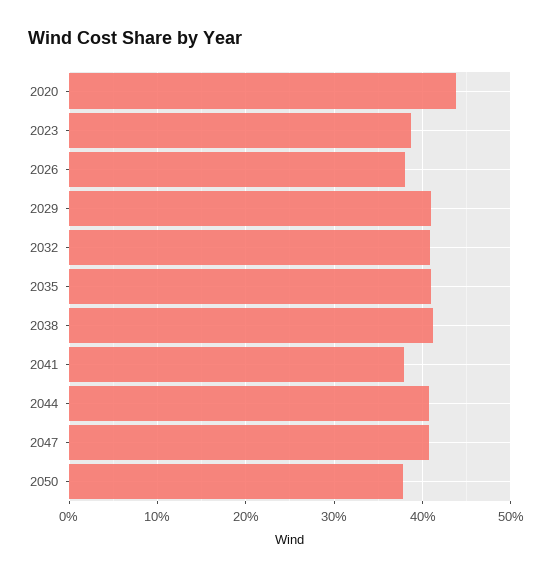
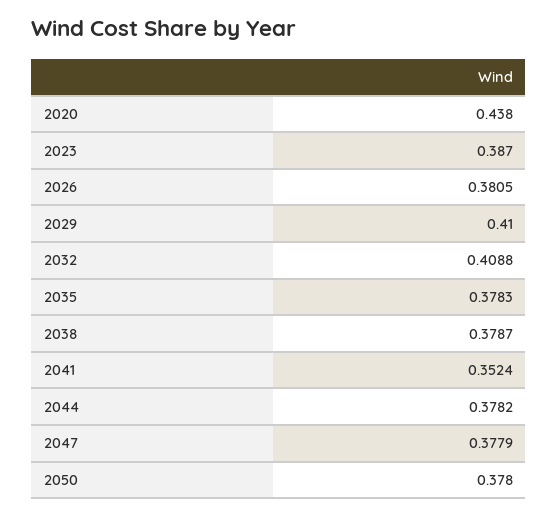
2035: 0.41 -> 0.3783
2038: 0.41 -> 0.3787
2041: 0.38 -> 0.3524
2044: 0.41 -> 0.3782
2047: 0.41 -> 0.3779

